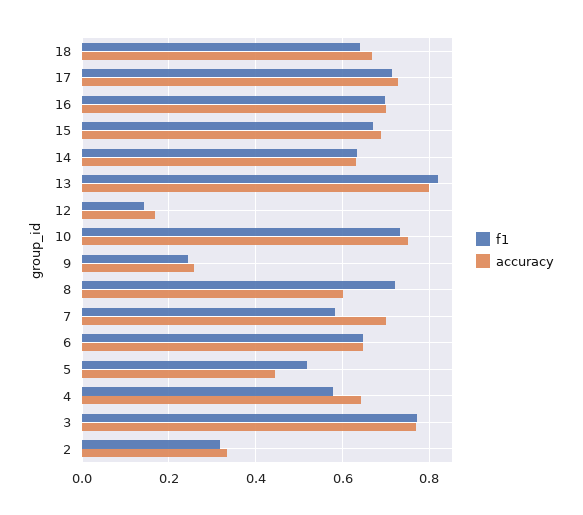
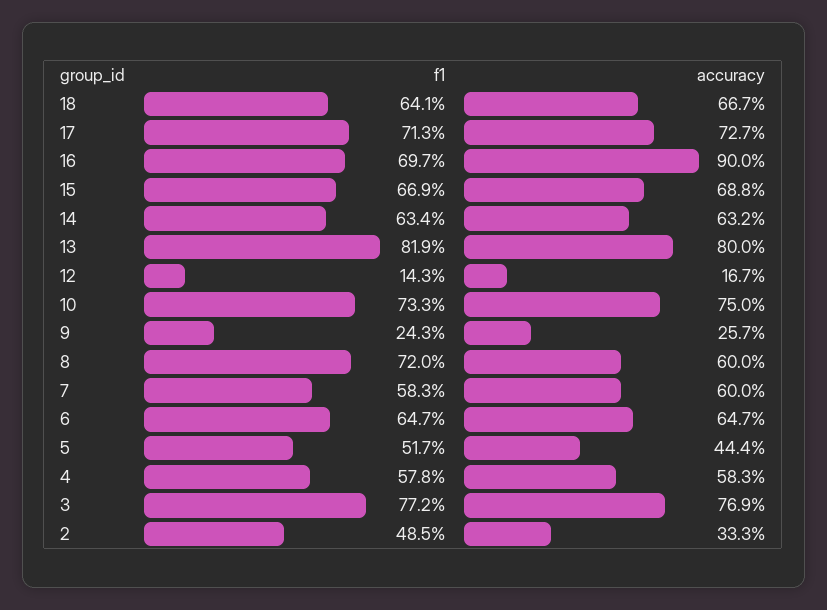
accuracy, 16: 0.7 -> 0.9
accuracy, 7: 0.7 -> 0.6
accuracy, 4: 0.64 -> 0.583
f1, 2: 0.32 -> 0.485

